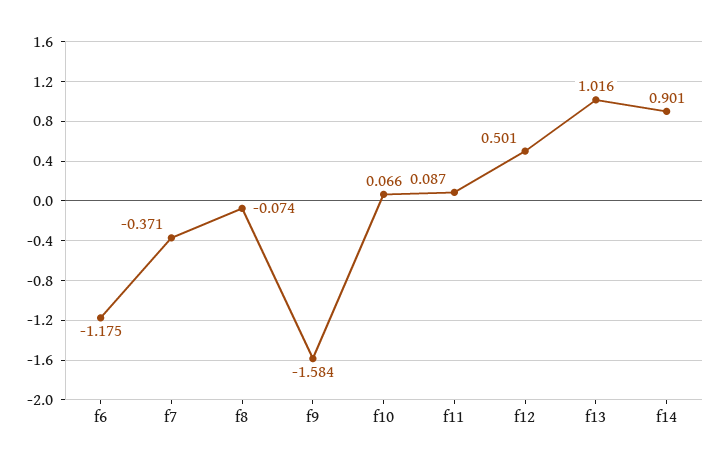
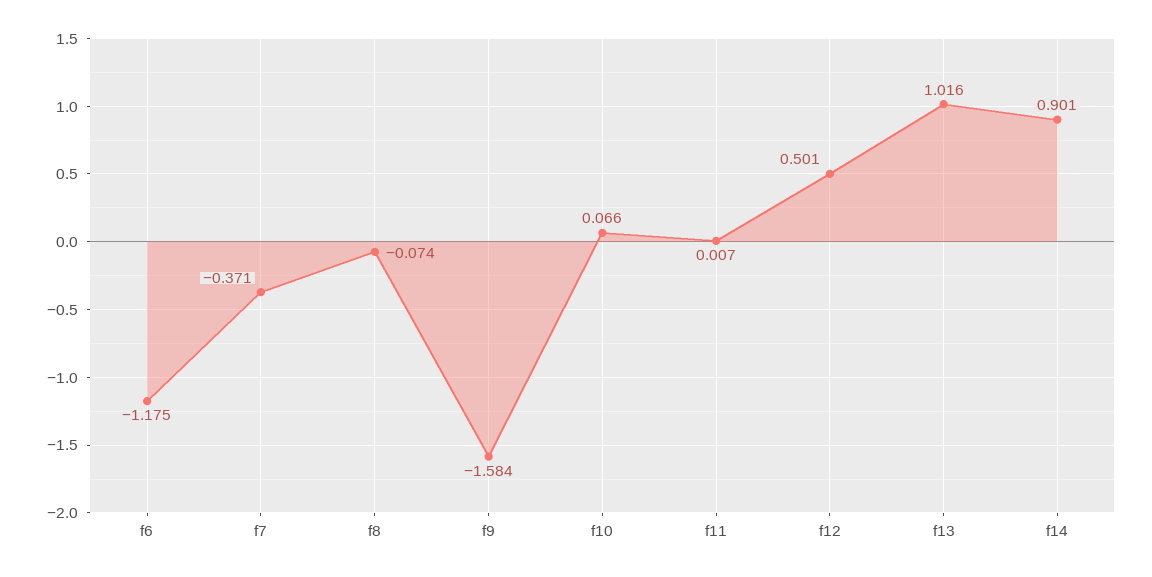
f11: 0.087 -> 0.007

